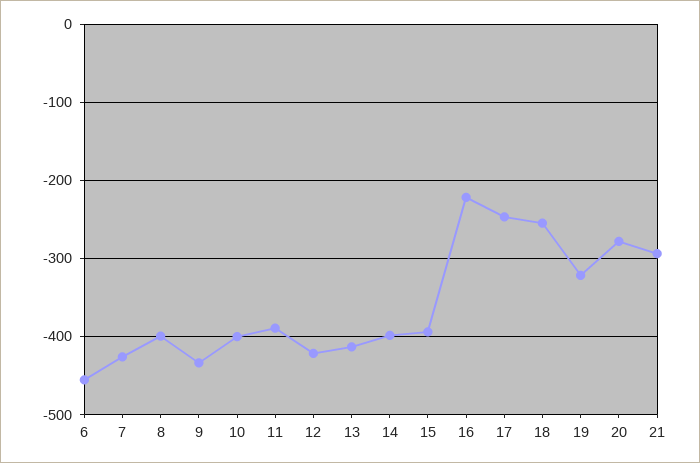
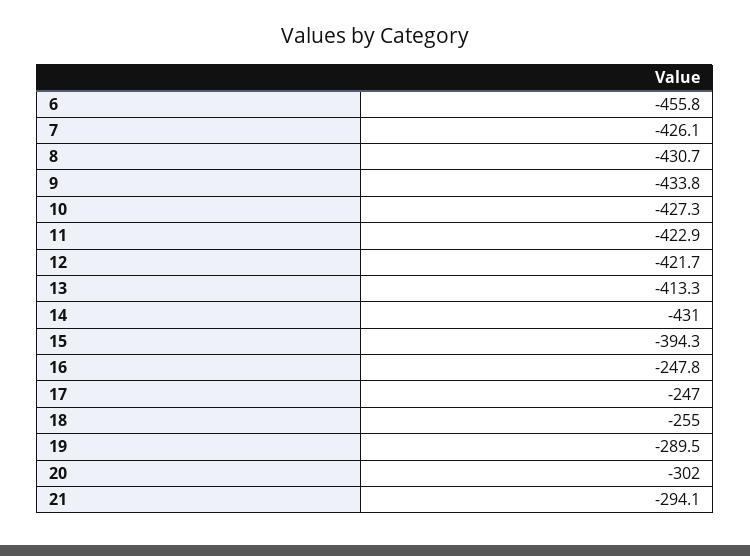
8: -400 -> -430.7
10: -400 -> -427.3
11: -390 -> -422.9
14: -400 -> -431
16: -220 -> -247.8
19: -320 -> -289.5
20: -280 -> -302

